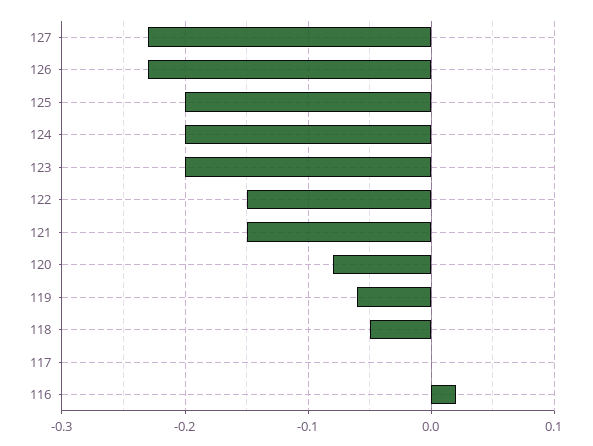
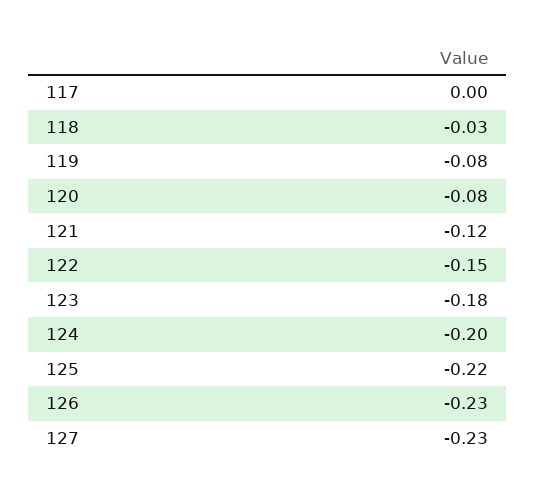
125: -0.2 -> -0.22
123: -0.2 -> -0.18
121: -0.15 -> -0.12
119: -0.06 -> -0.08
118: -0.05 -> -0.03
116: 0.02 -> none

